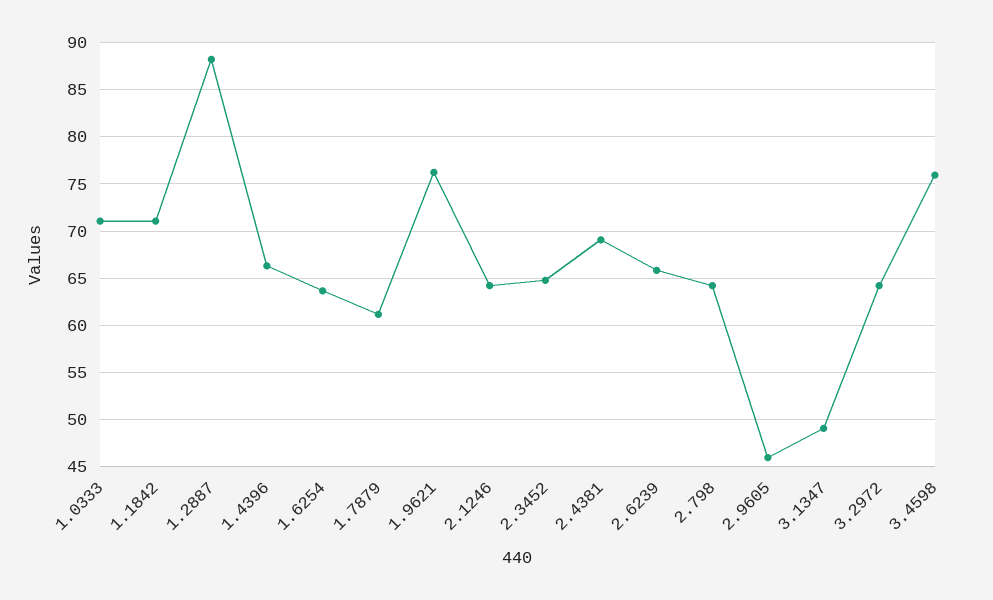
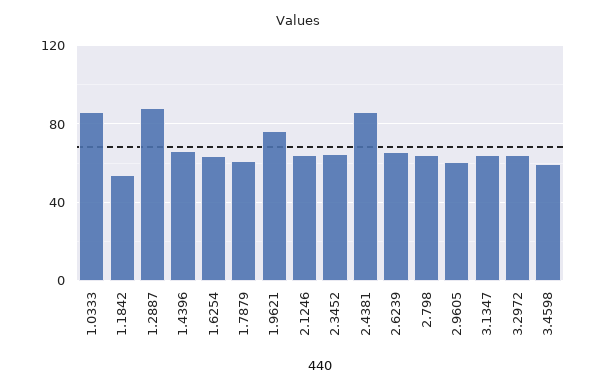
1.0333: 71 -> 85
1.1842: 71 -> 55
2.4381: 69 -> 85
2.9605: 46 -> 60
3.1347: 49 -> 65
3.4598: 76 -> 60

